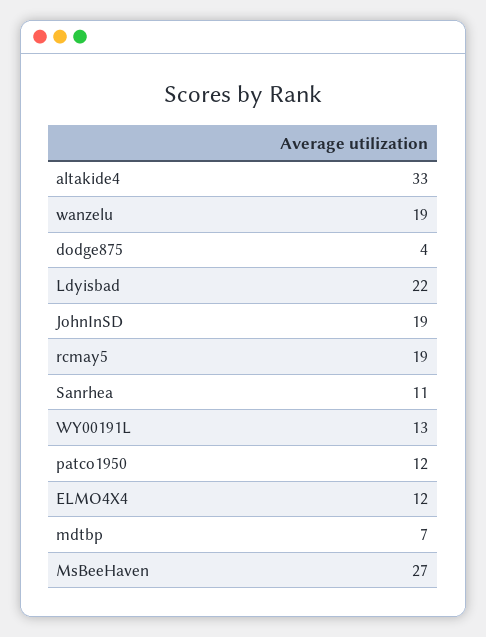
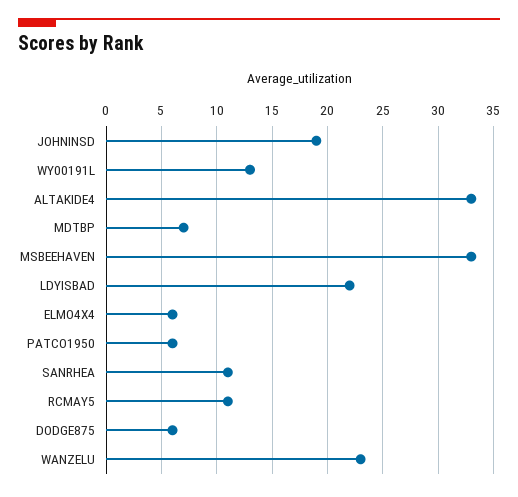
wanzelu: 19 -> 23
dodge875: 4 -> 6
rcmay5: 19 -> 11
patco1950: 12 -> 6
ELMO4X4: 12 -> 6
MsBeeHaven: 27 -> 33

